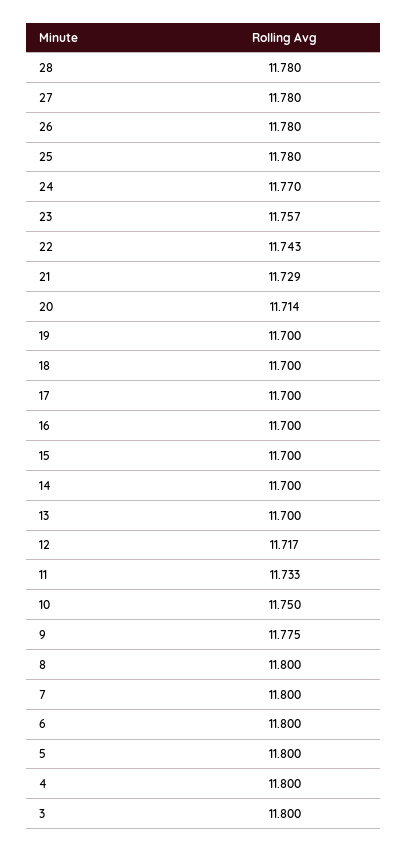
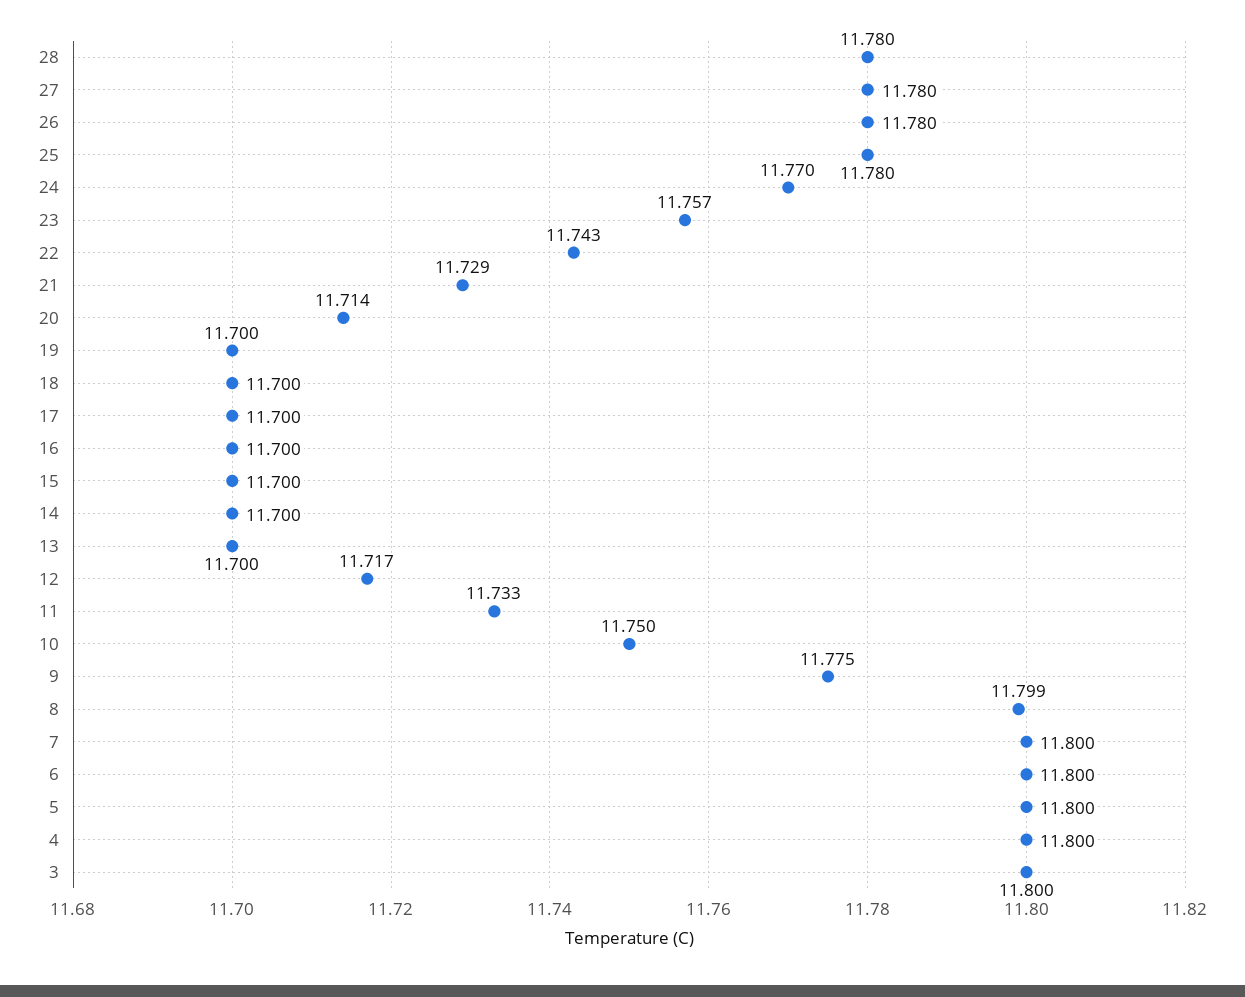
8: 11.8 -> 11.799

